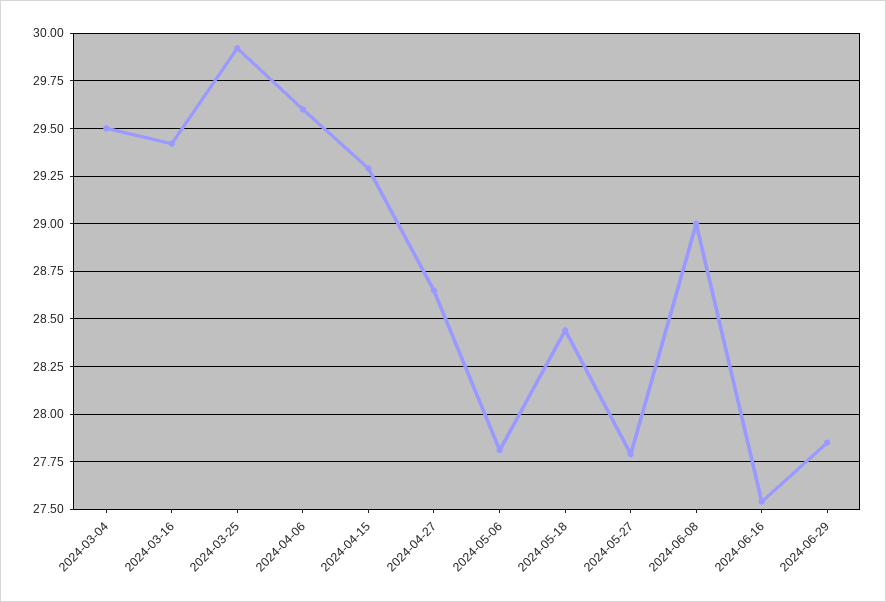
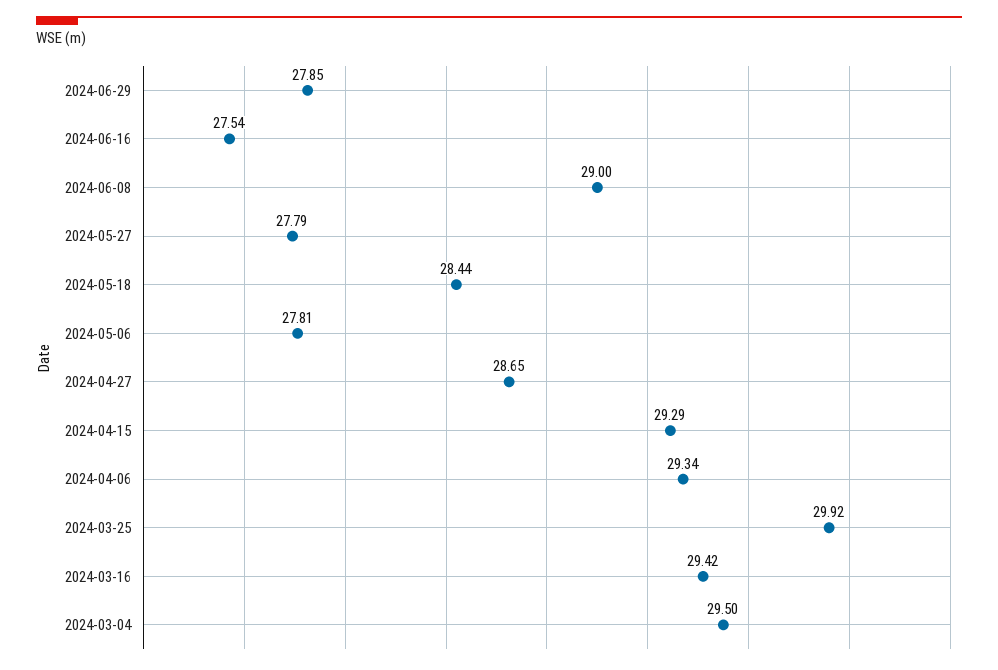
2024-04-06: 29.6 -> 29.34

